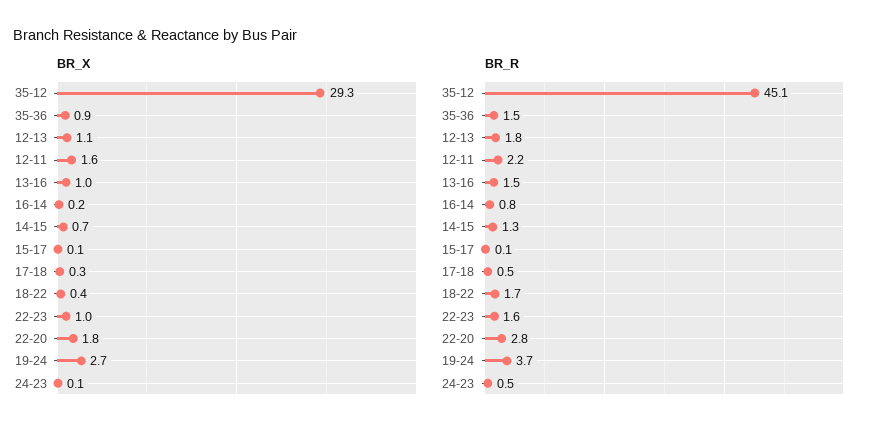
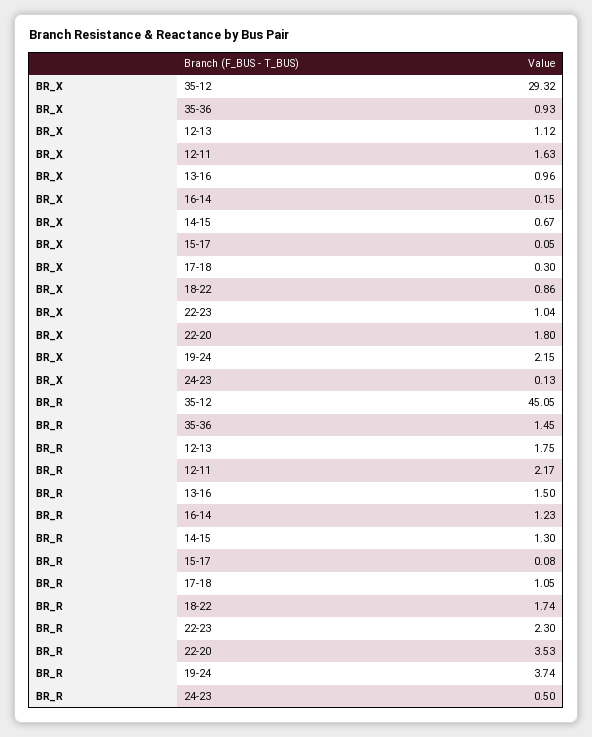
BR_X, 18-22: 0.4 -> 0.86
BR_X, 19-24: 2.7 -> 2.15
BR_R, 16-14: 0.8 -> 1.23
BR_R, 17-18: 0.5 -> 1.05
BR_R, 22-23: 1.6 -> 2.3
BR_R, 22-20: 2.8 -> 3.53

